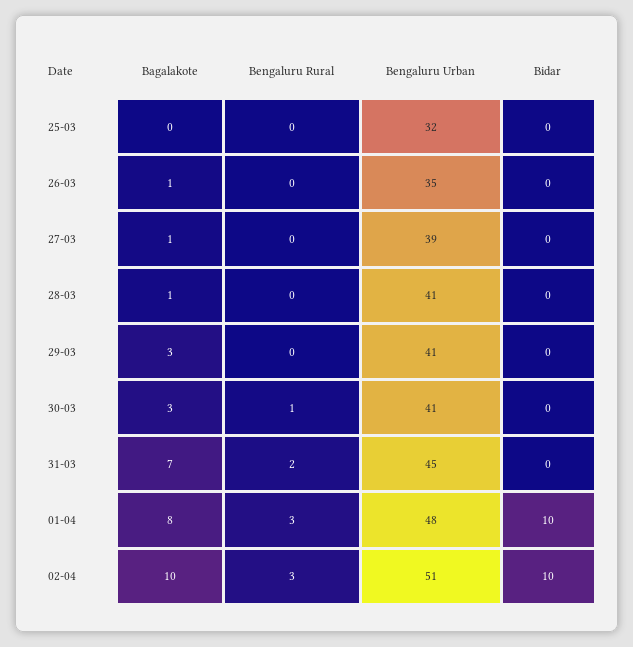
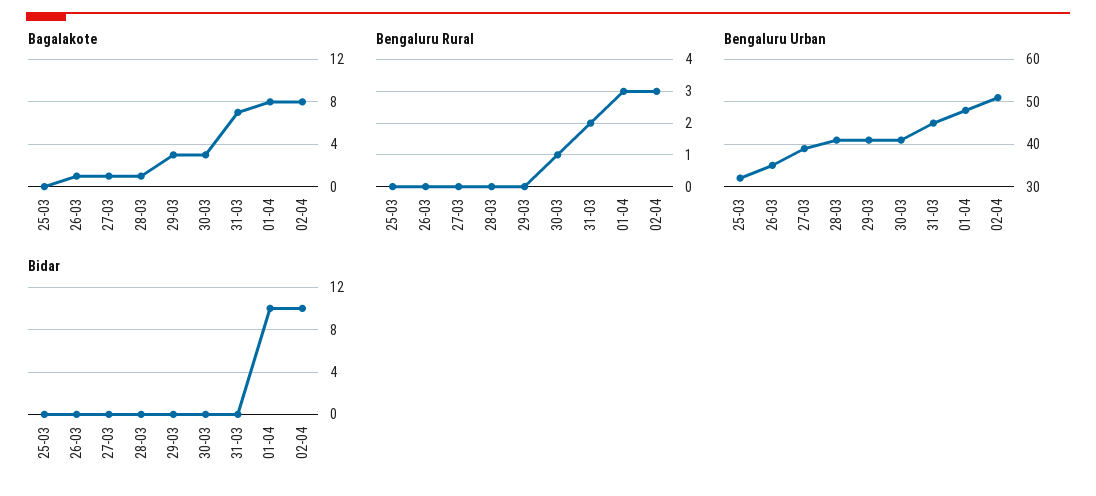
Bagalakote, 02-04: 10 -> 8

